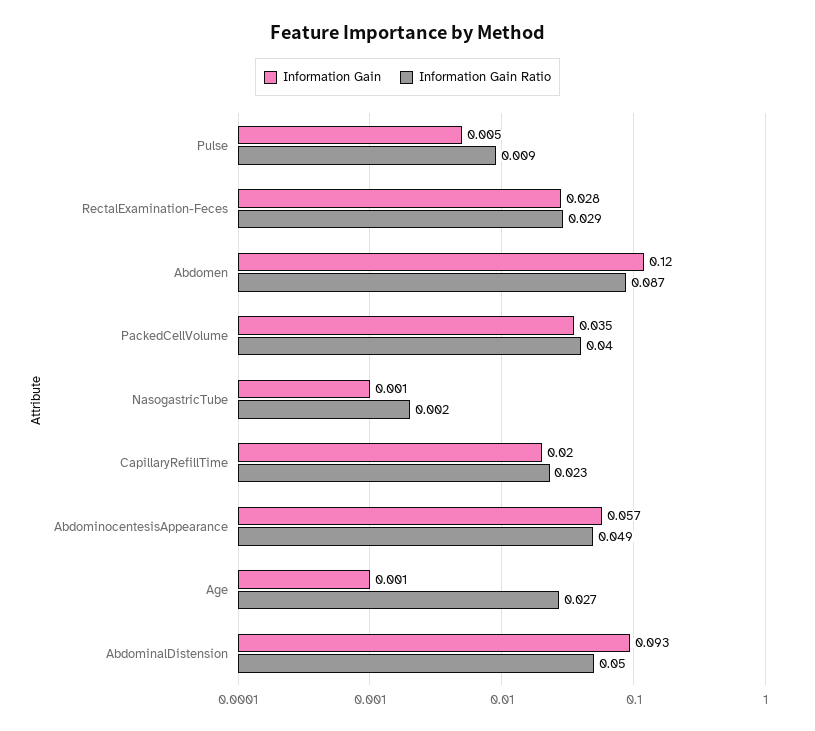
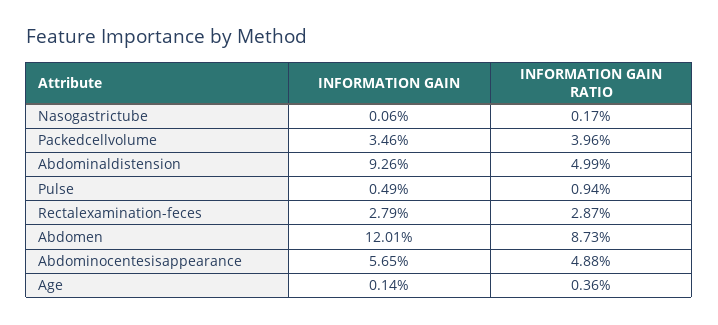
Information Gain, CapillaryRefillTime: 0.02 -> none
Information Gain Ratio, CapillaryRefillTime: 0.023 -> none
Information Gain Ratio, Age: 0.027 -> 0.0036

